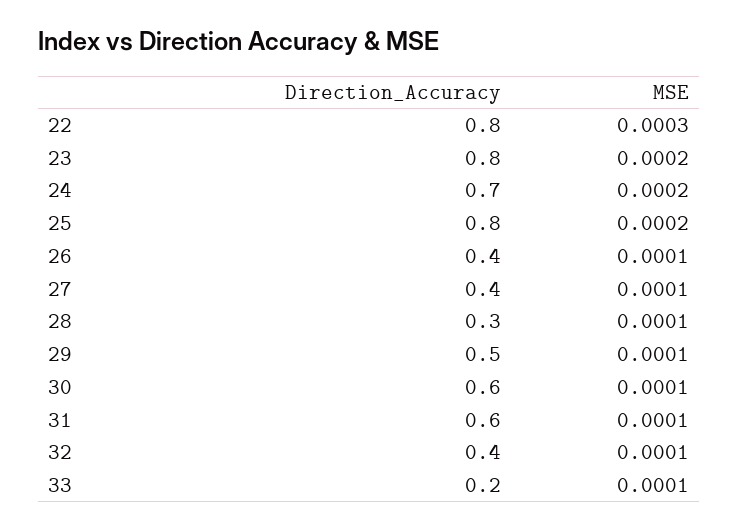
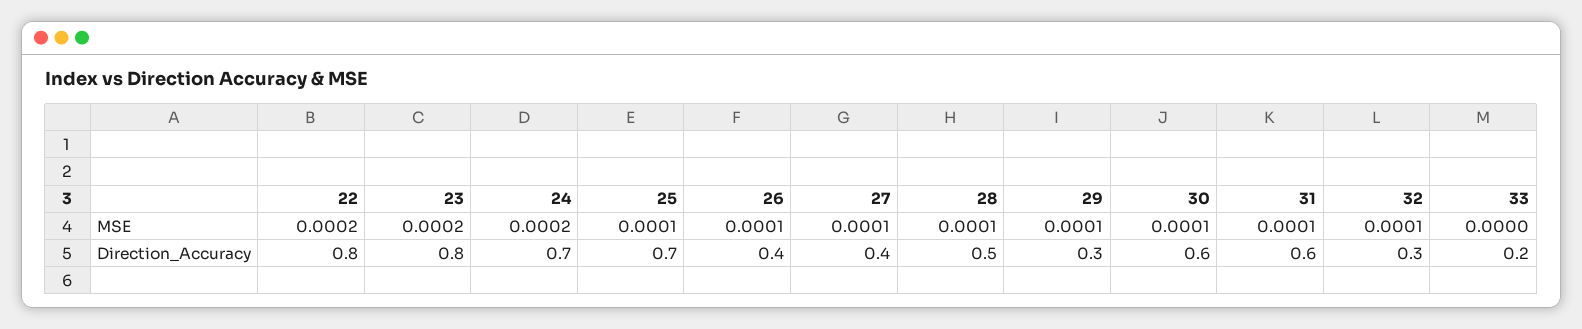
MSE, 22: 0.0003 -> 0.0002
Direction_Accuracy, 25: 0.8 -> 0.7
MSE, 25: 0.0002 -> 0.0001
Direction_Accuracy, 28: 0.3 -> 0.5
Direction_Accuracy, 29: 0.5 -> 0.3
Direction_Accuracy, 32: 0.4 -> 0.3
MSE, 33: 0.0001 -> 0

